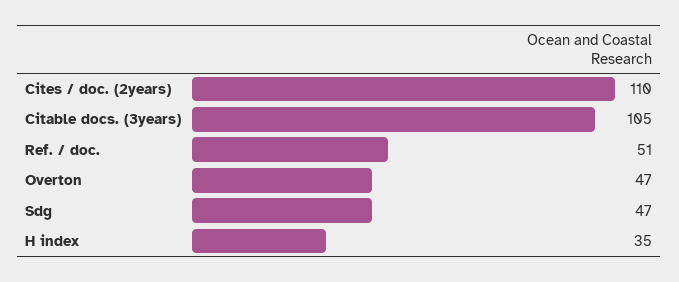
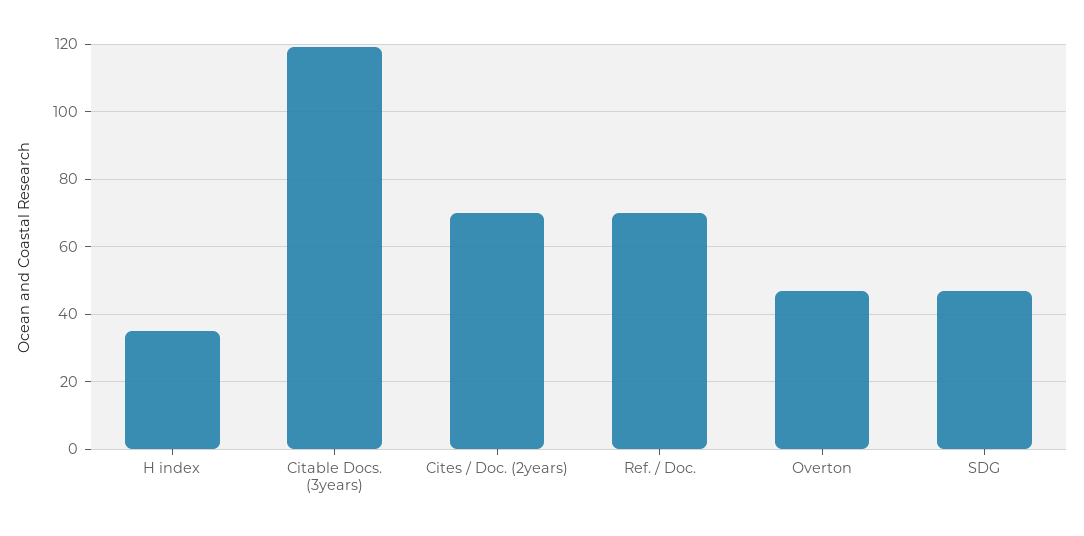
Cites / doc. (2years): 110 -> 70
Citable docs. (3years): 105 -> 120
Ref. / doc.: 51 -> 70

